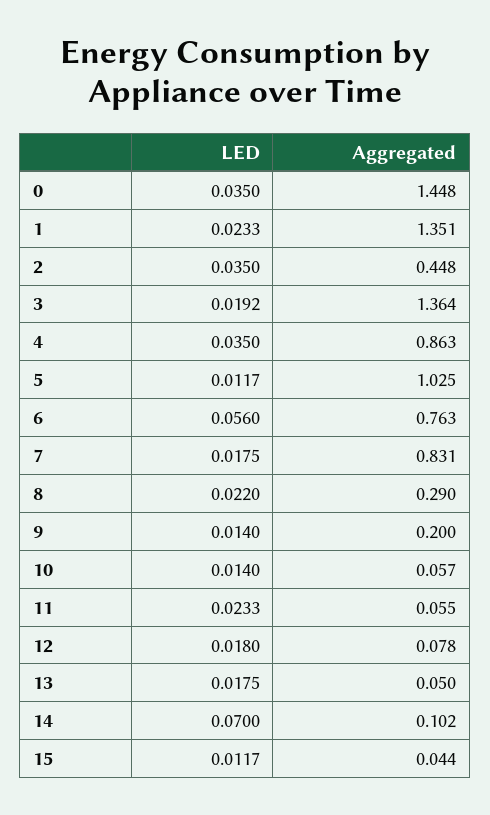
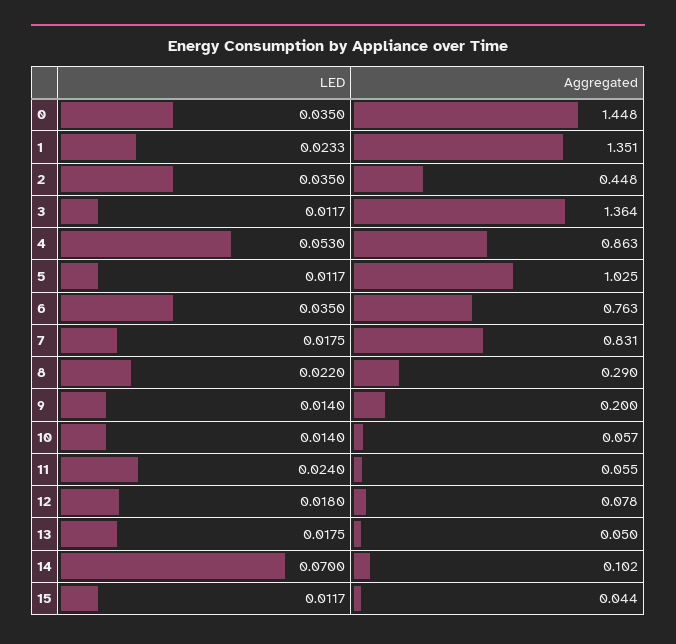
LED, 3: 0.0192 -> 0.0117
LED, 4: 0.035 -> 0.053
LED, 6: 0.056 -> 0.035
LED, 11: 0.0233 -> 0.024

